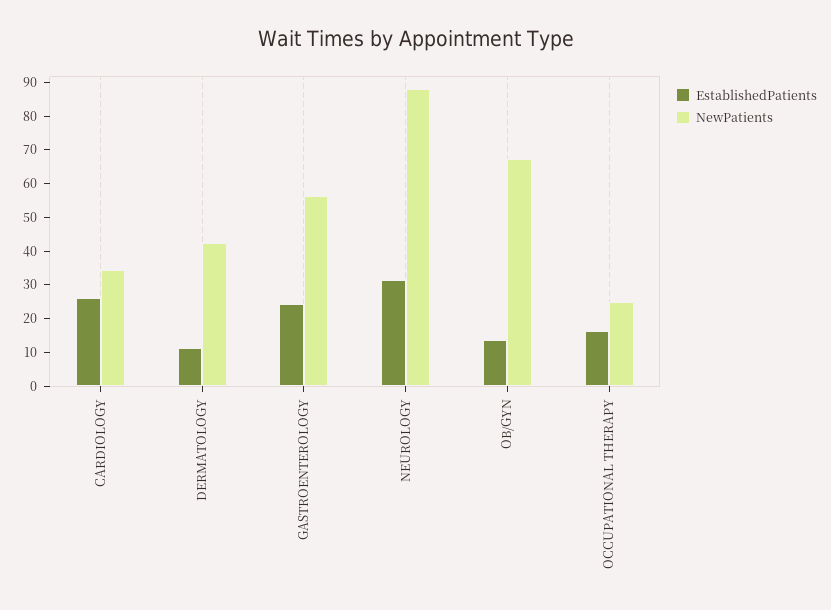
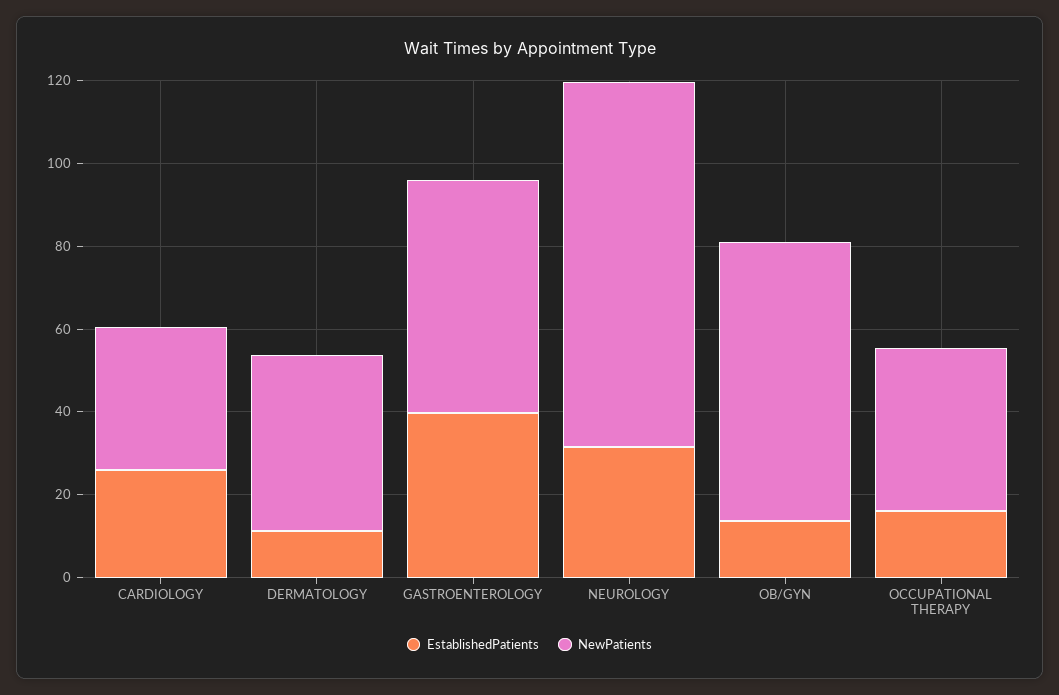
EstablishedPatients, GASTROENTEROLOGY: 25 -> 40
NewPatients, OCCUPATIONAL THERAPY: 25 -> 40

